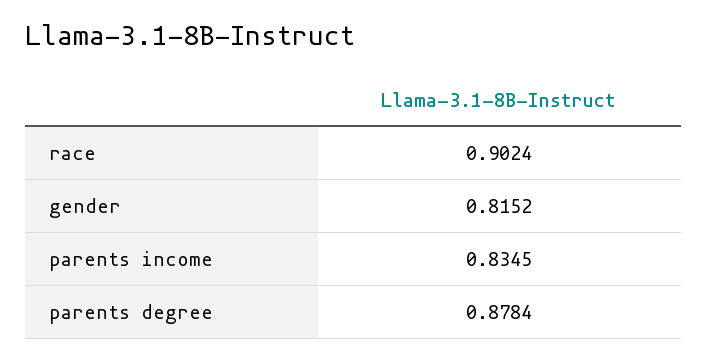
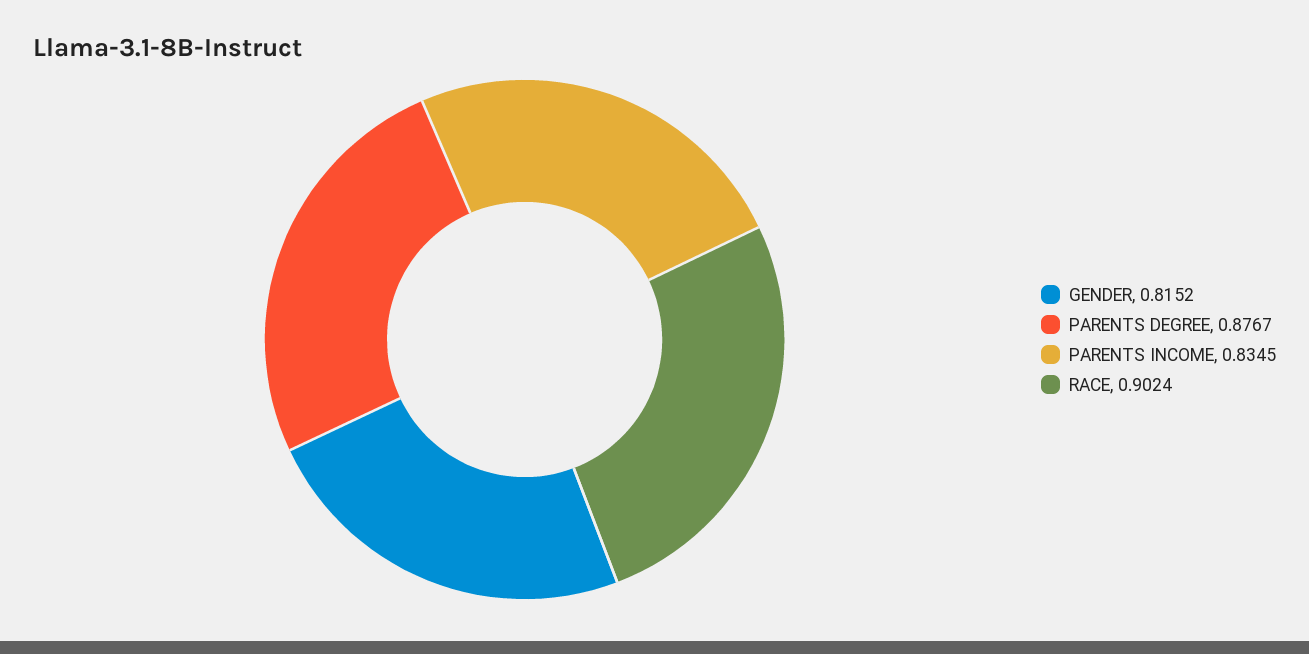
parents degree: 0.8784 -> 0.8767

